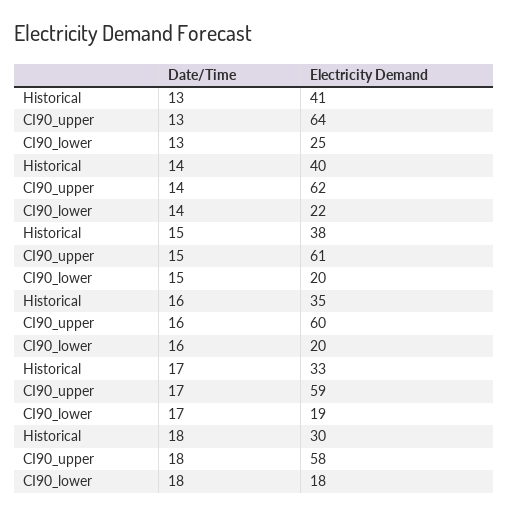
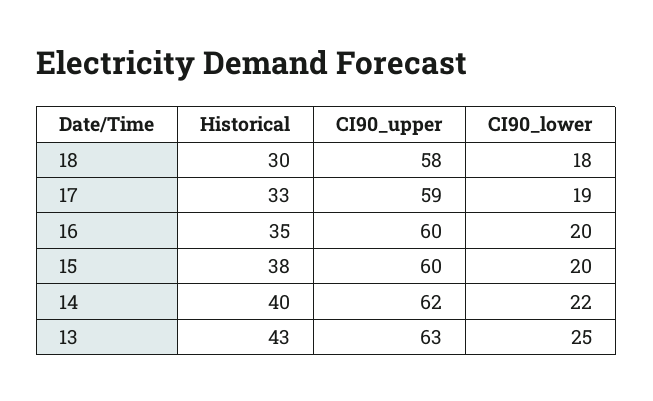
Historical, 13: 41 -> 43
CI90_upper, 13: 64 -> 63
CI90_upper, 15: 61 -> 60

